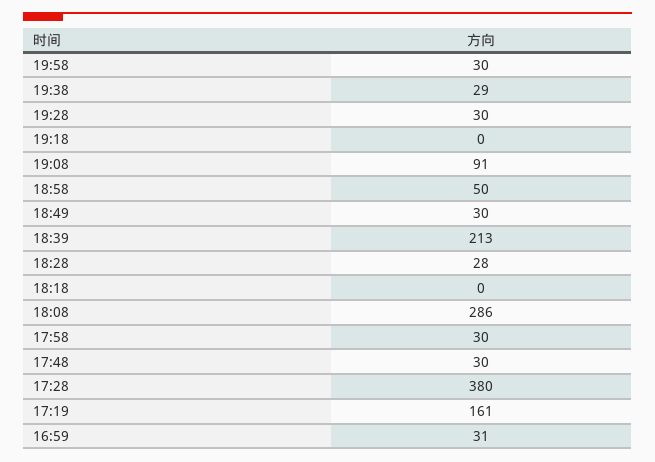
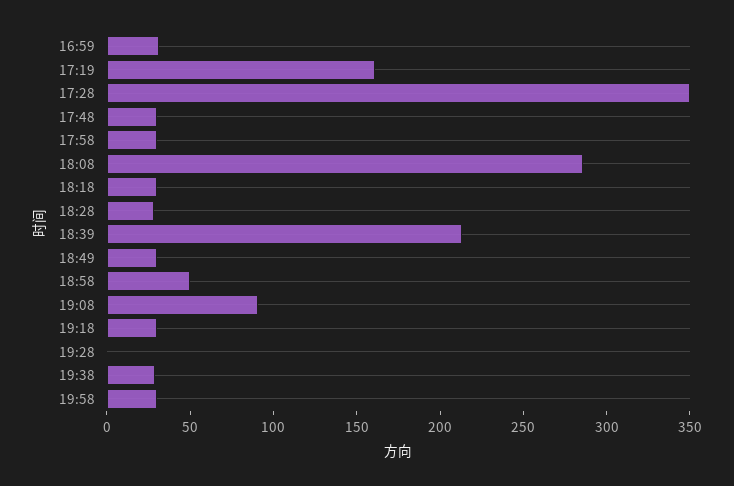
19:28: 30 -> 0
19:18: 0 -> 30
18:18: 0 -> 30
17:28: 380 -> 350

